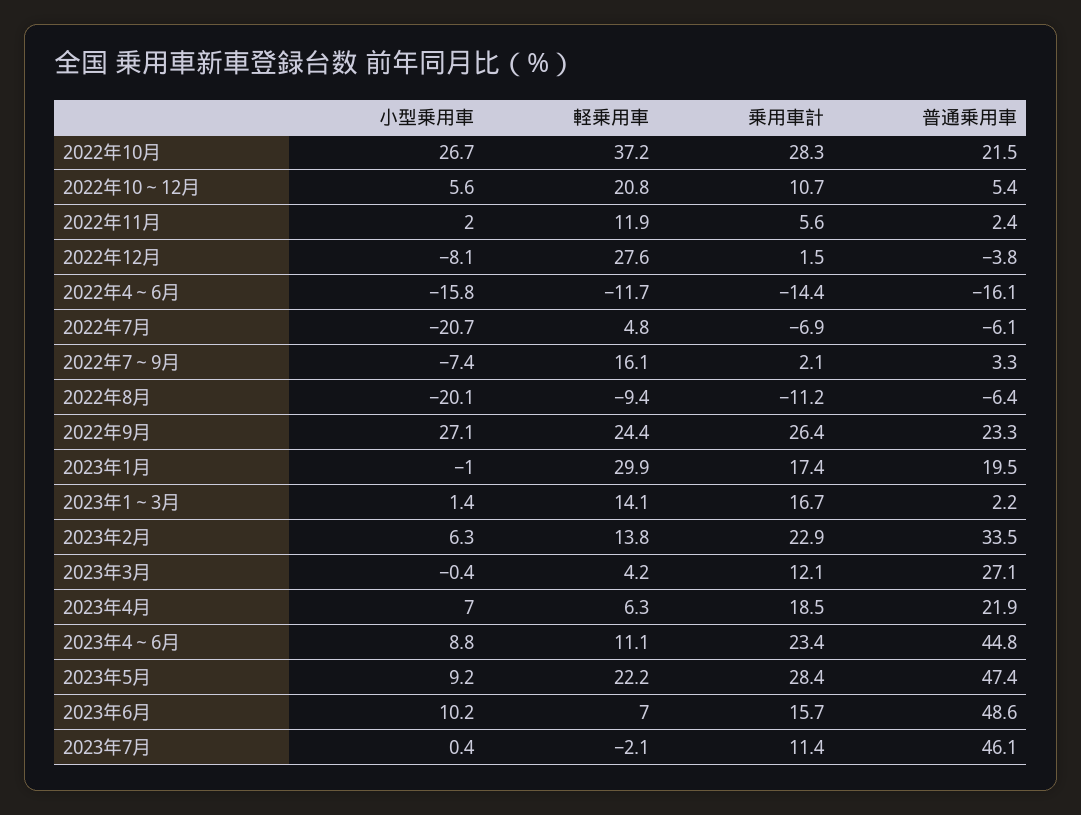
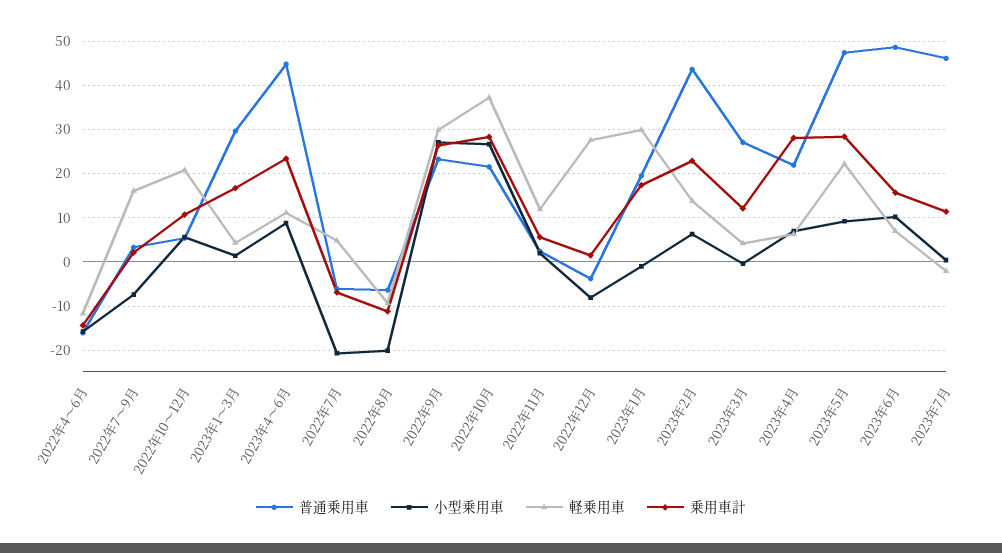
軽乗用車, 2022年9月: 24.4 -> 30
軽乗用車, 2023年1～3月: 14.1 -> 4
普通乗用車, 2023年1～3月: 2.2 -> 30
普通乗用車, 2023年2月: 33.5 -> 44
乗用車計, 2023年4月: 18.5 -> 28

